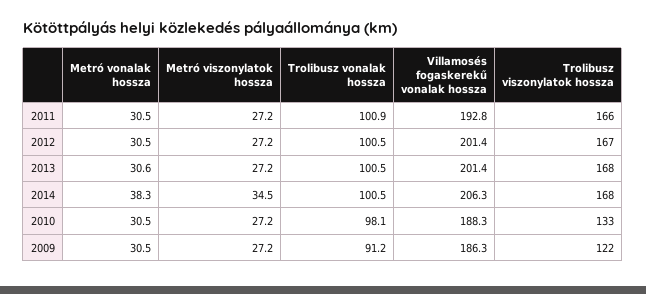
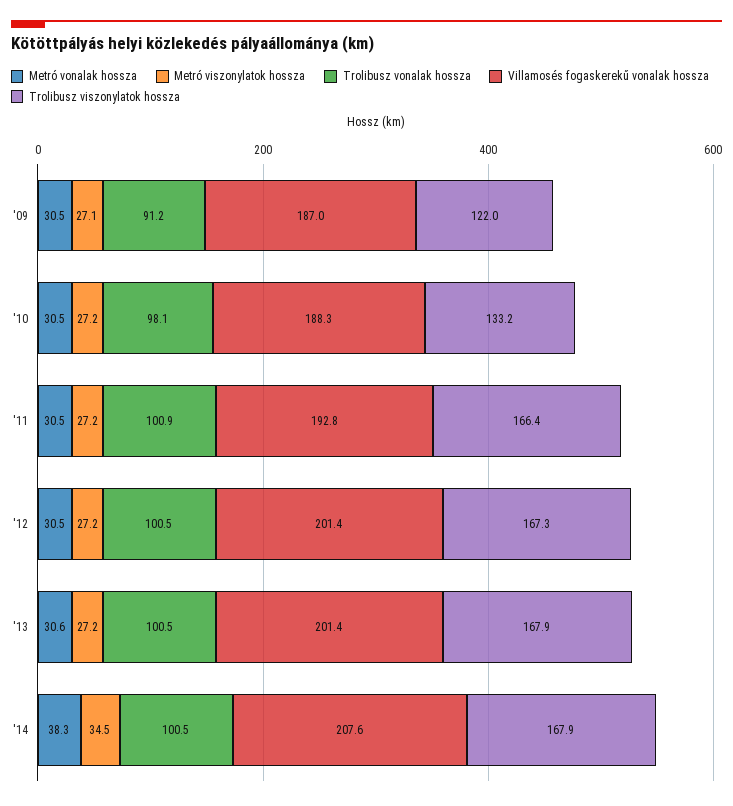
Villamosés fogaskerekű vonalak hossza, 2014: 206.3 -> 207.6
Metró viszonylatok hossza, 2009: 27.2 -> 27.1
Villamosés fogaskerekű vonalak hossza, 2009: 186.3 -> 187

